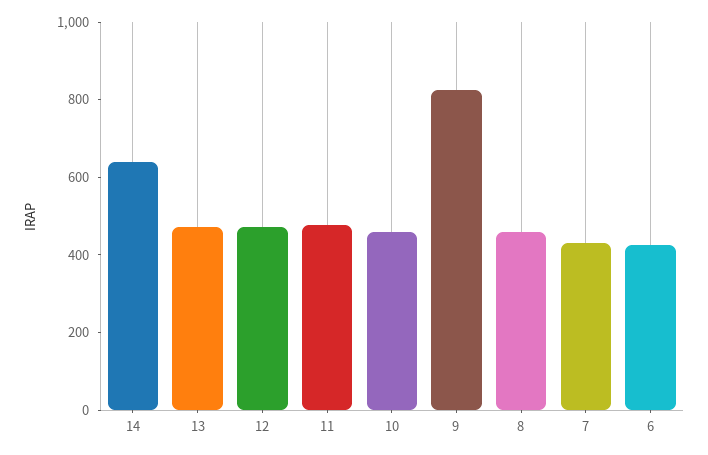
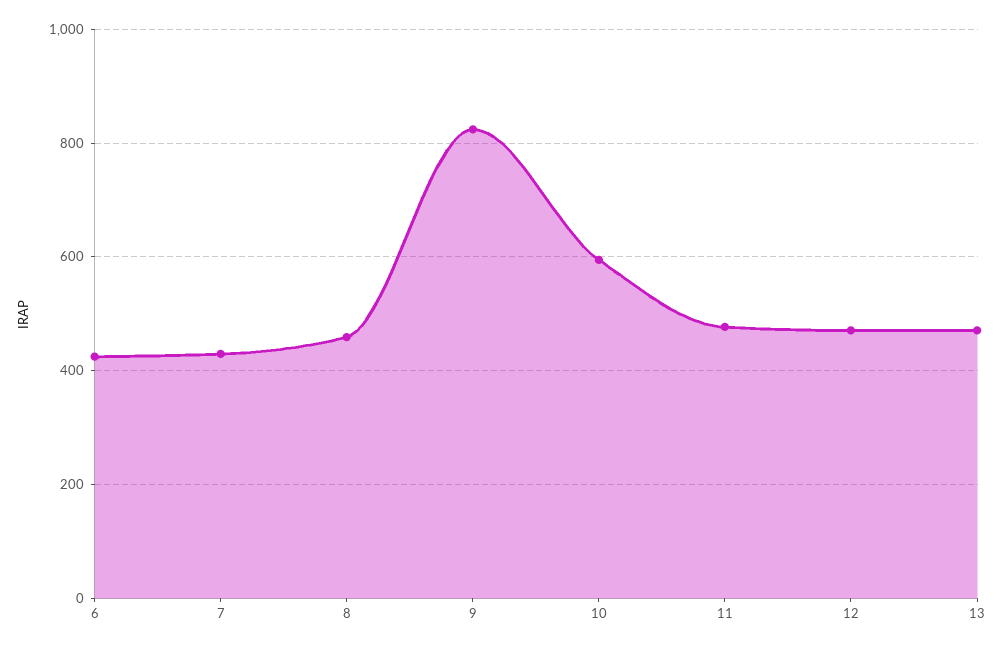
14: 650 -> none
10: 450 -> 600

